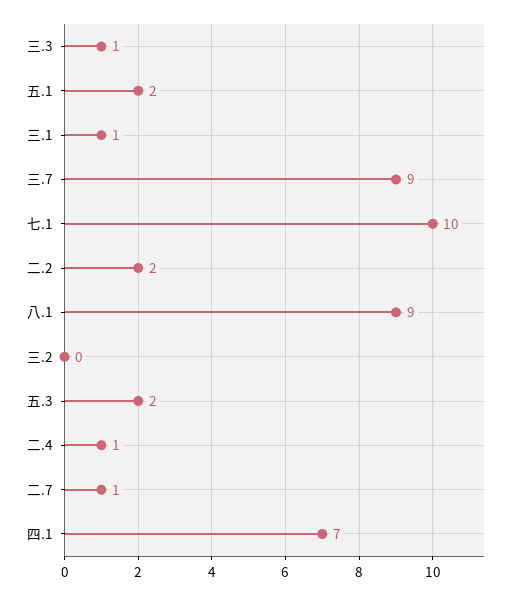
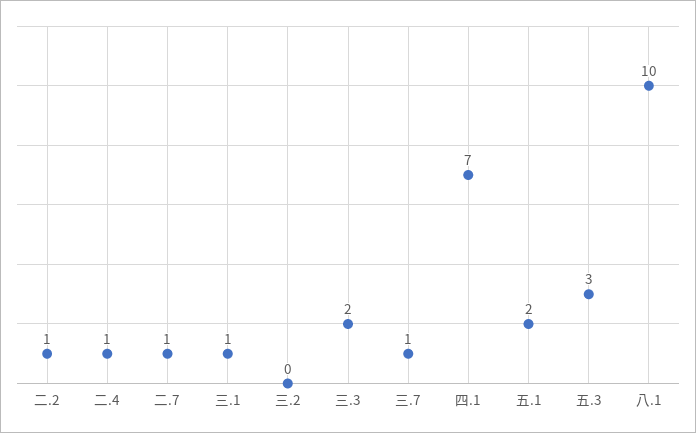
三.3: 1 -> 2
三.7: 9 -> 1
七.1: 10 -> none
二.2: 2 -> 1
八.1: 9 -> 10
五.3: 2 -> 3

